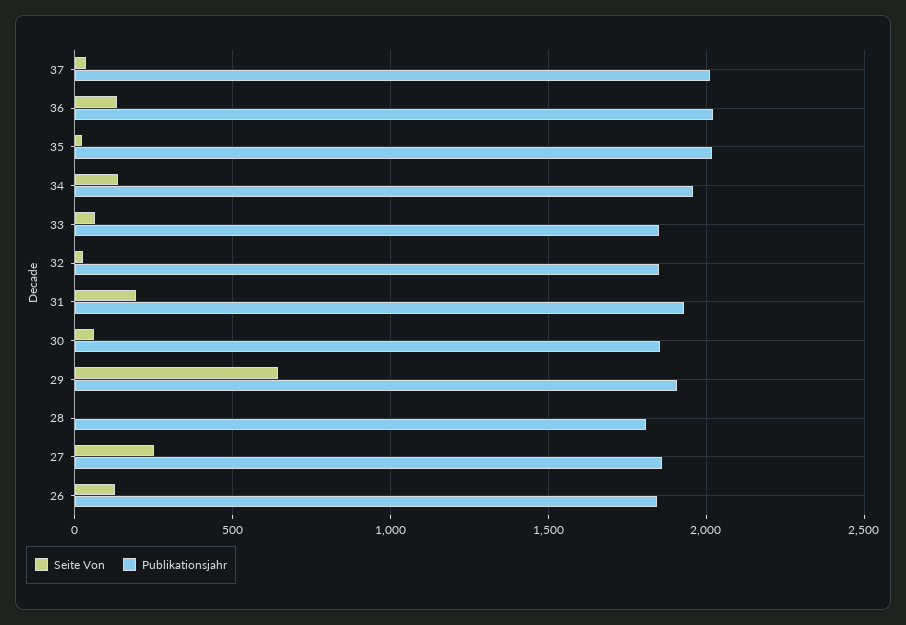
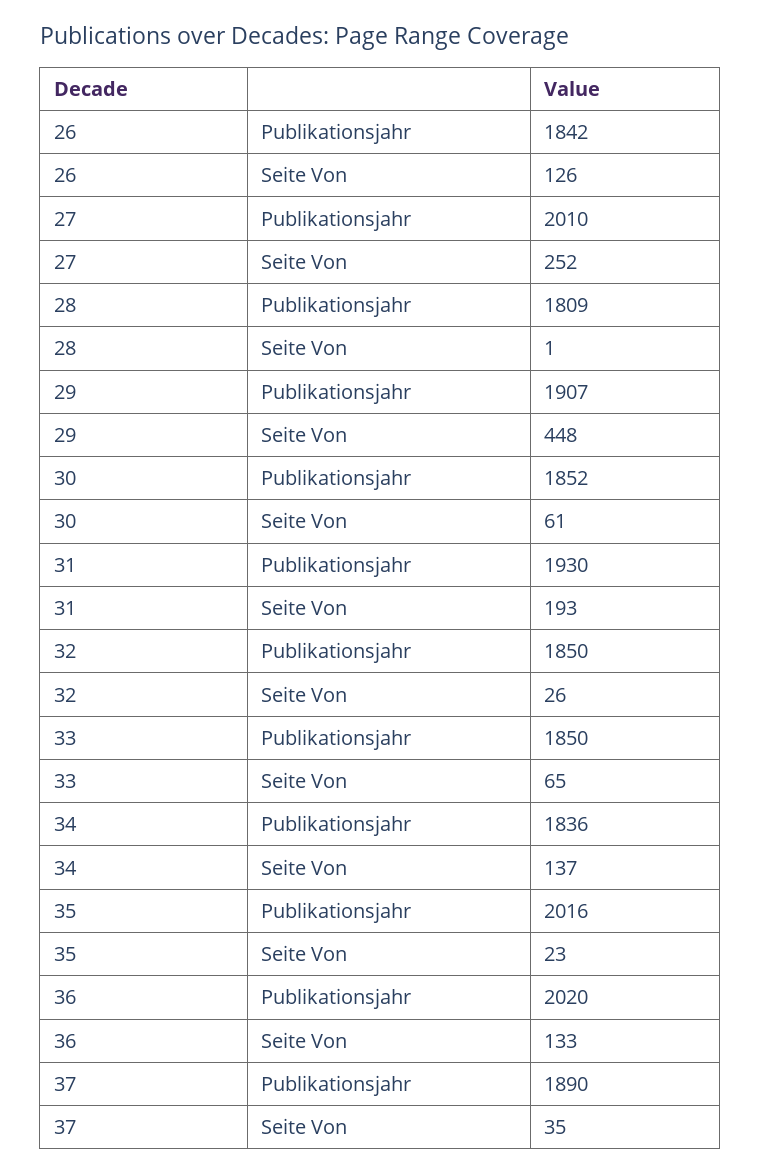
Publikationsjahr, 37: 2000 -> 1890
Publikationsjahr, 34: 1950 -> 1836
Seite Von, 29: 650 -> 448
Publikationsjahr, 27: 1850 -> 2010

